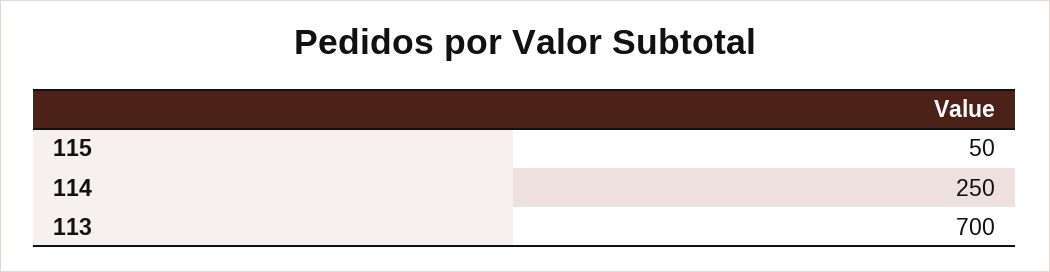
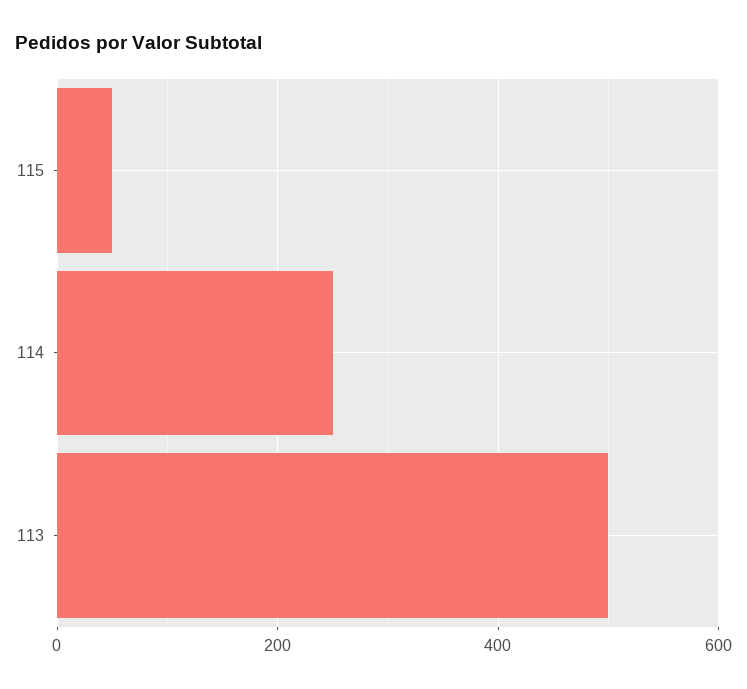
113: 700 -> 500

